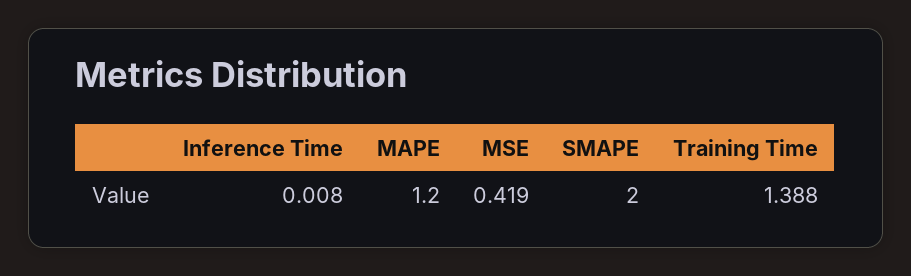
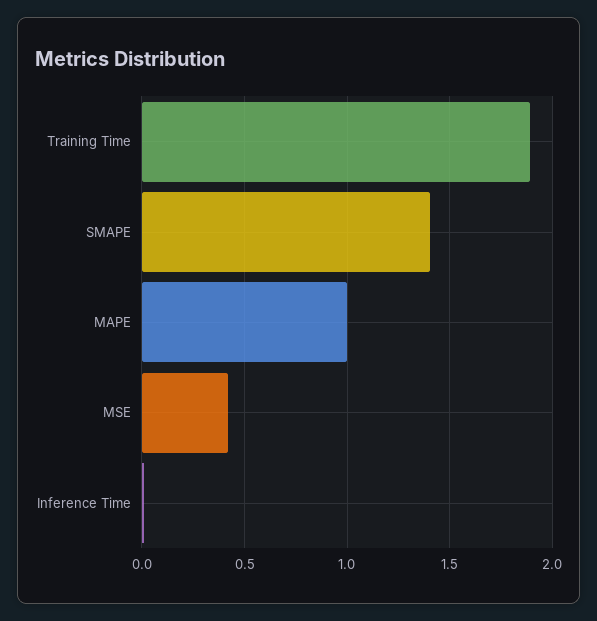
MAPE: 1.2 -> 1
SMAPE: 2 -> 1.4
Training Time: 1.388 -> 1.9

